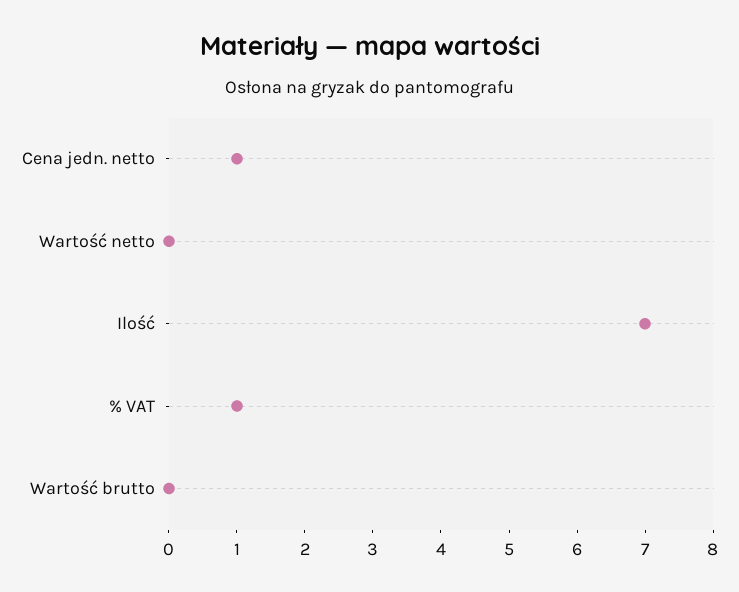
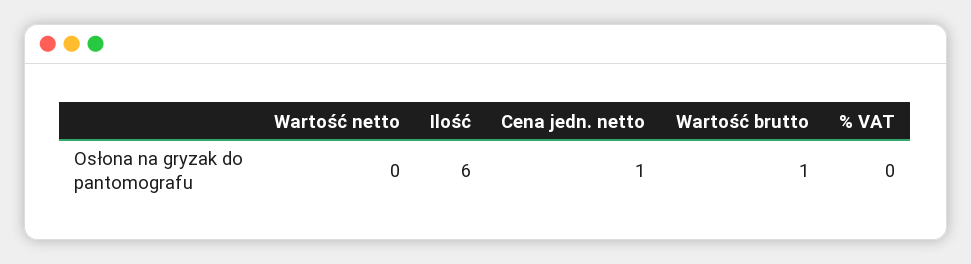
Ilość: 7 -> 6
% VAT: 1 -> 0
Wartość brutto: 0 -> 1

